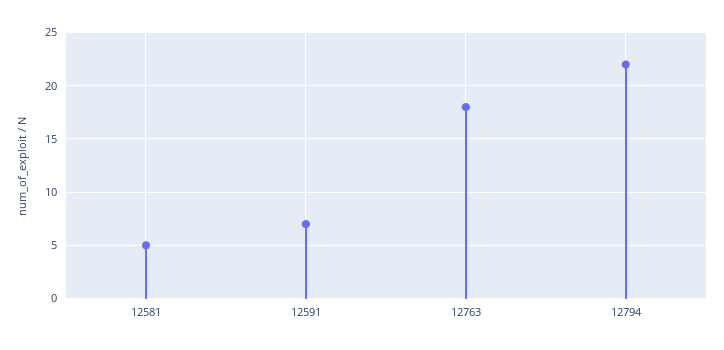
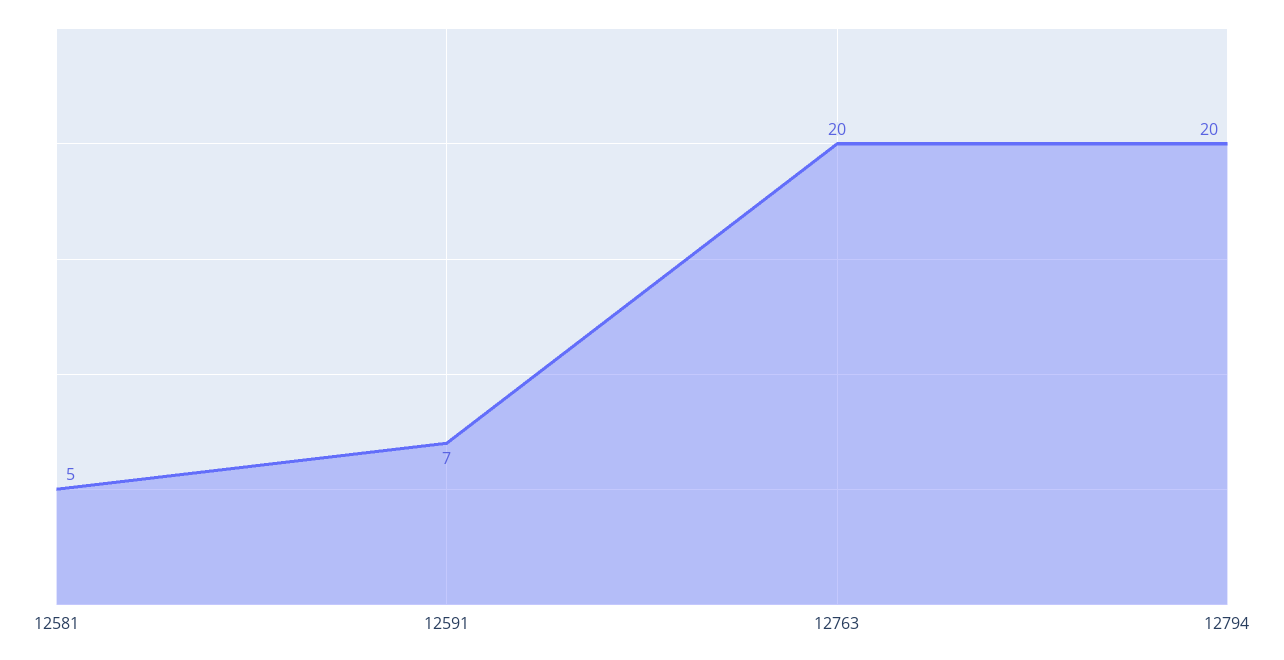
12763: 18 -> 20
12794: 22 -> 20

